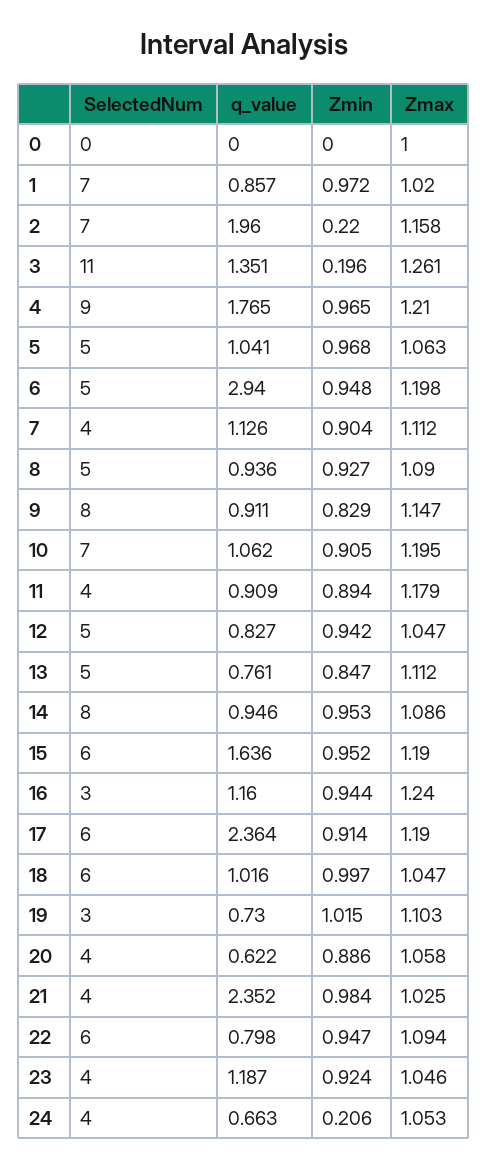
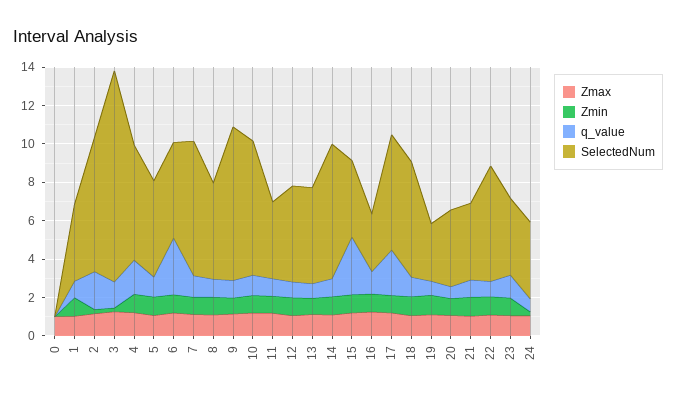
SelectedNum, 1: 7 -> 4
SelectedNum, 4: 9 -> 6
SelectedNum, 7: 4 -> 7
SelectedNum, 14: 8 -> 7
SelectedNum, 15: 6 -> 4
q_value, 15: 1.636 -> 3
q_value, 21: 2.352 -> 1

